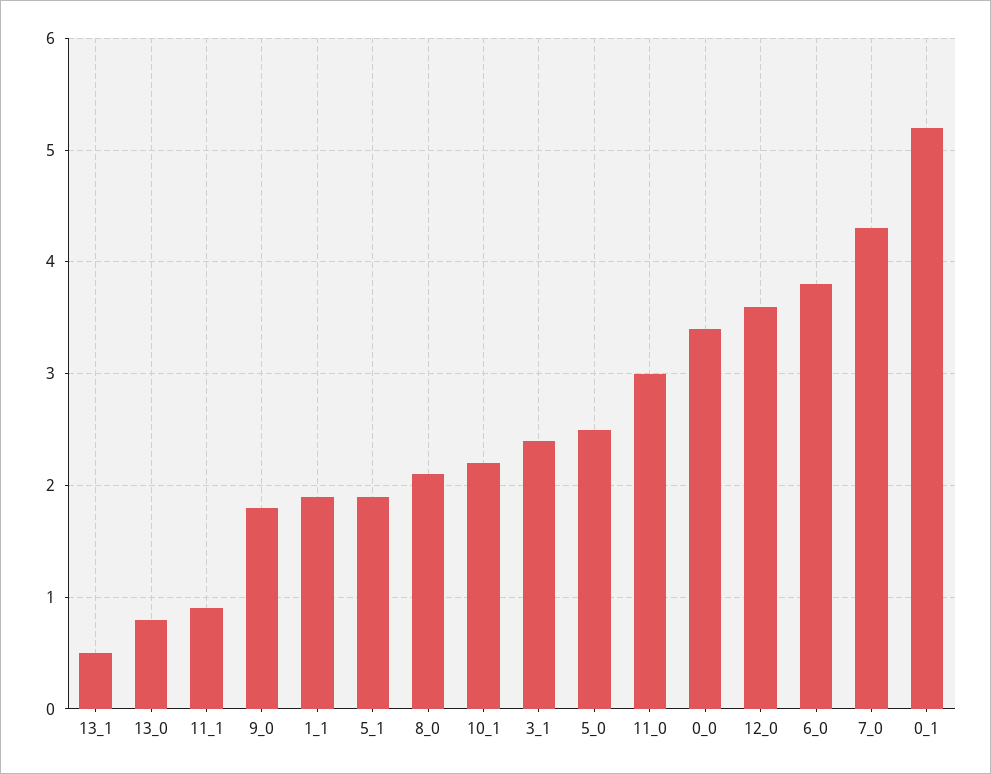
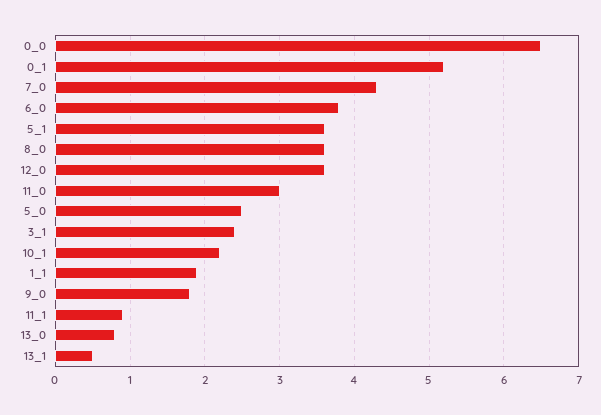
5_1: 1.9 -> 3.6
8_0: 2.1 -> 3.6
0_0: 3.4 -> 6.5

